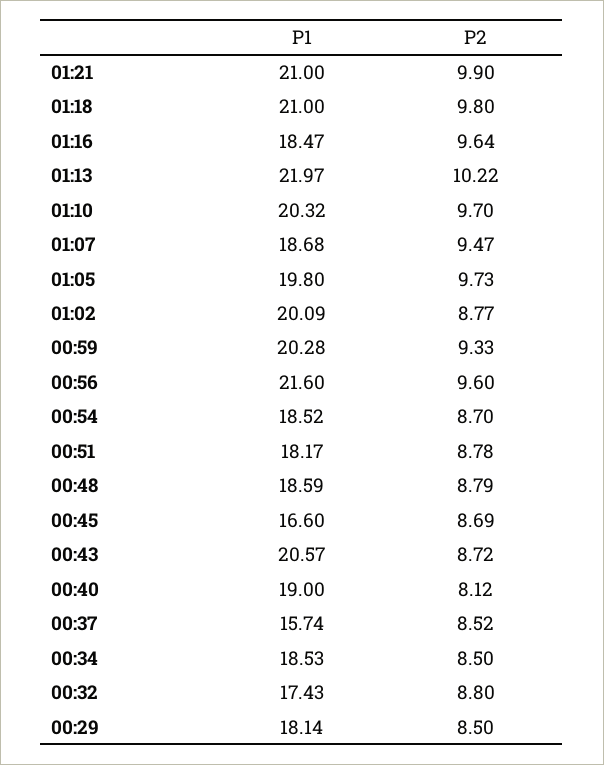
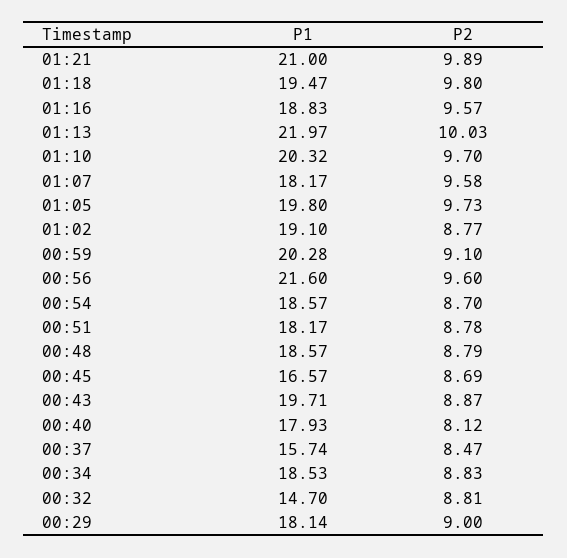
P2, 01:21: 9.9 -> 9.89
P1, 01:18: 21 -> 19.47
P1, 01:16: 18.47 -> 18.83
P2, 01:16: 9.64 -> 9.57
P2, 01:13: 10.22 -> 10.03
P1, 01:07: 18.68 -> 18.17
P2, 01:07: 9.47 -> 9.58
P1, 01:02: 20.09 -> 19.1
P2, 00:59: 9.33 -> 9.1
P1, 00:54: 18.52 -> 18.57
P1, 00:48: 18.59 -> 18.57
P1, 00:45: 16.6 -> 16.57
P1, 00:43: 20.57 -> 19.71
P2, 00:43: 8.72 -> 8.87
P1, 00:40: 19 -> 17.93
P2, 00:37: 8.52 -> 8.47
P2, 00:34: 8.5 -> 8.83
P1, 00:32: 17.43 -> 14.7
P2, 00:32: 8.8 -> 8.81
P2, 00:29: 8.5 -> 9

